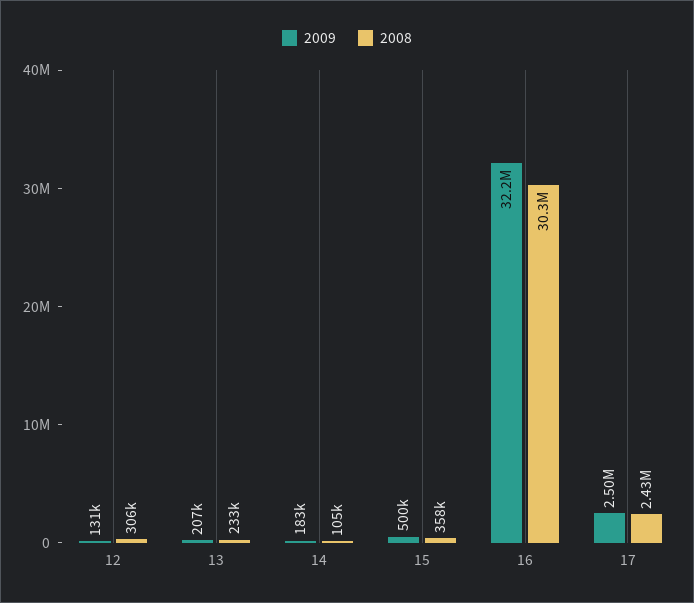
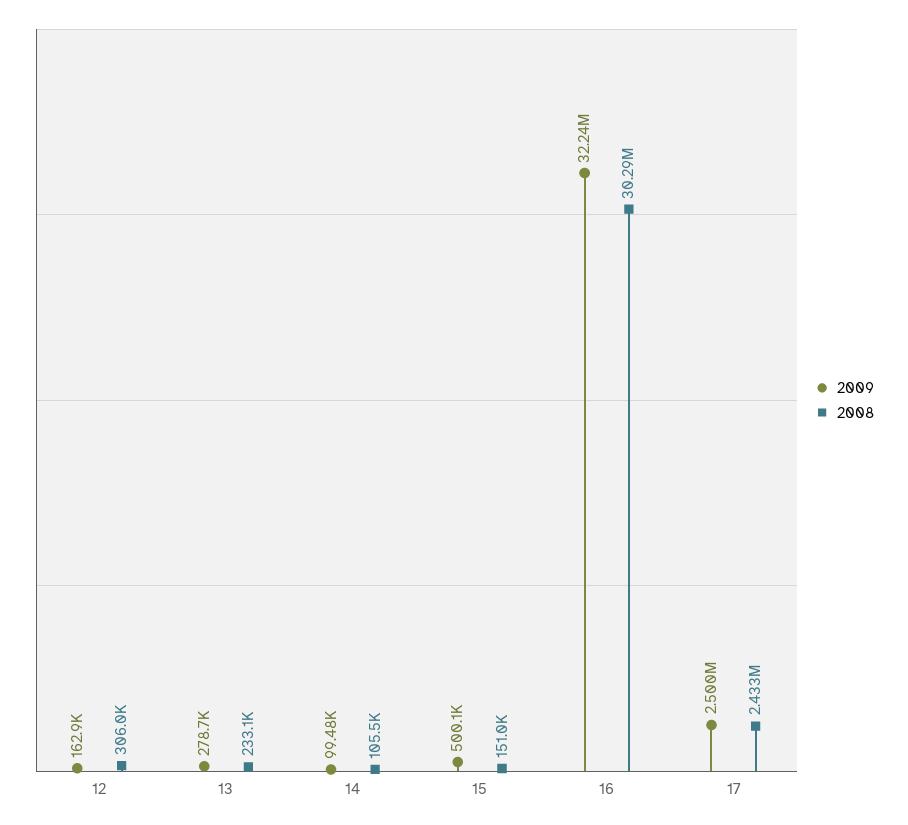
2009, 12: 131000 -> 162900
2009, 13: 207000 -> 278700
2009, 14: 183000 -> 99480
2008, 15: 358000 -> 151000

